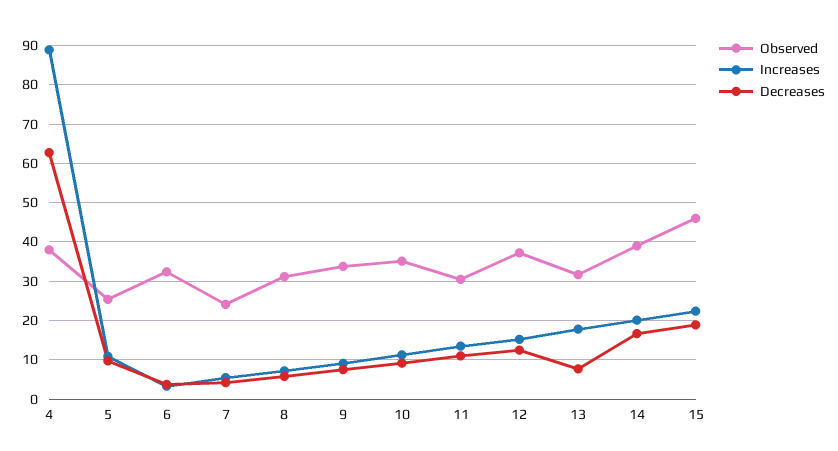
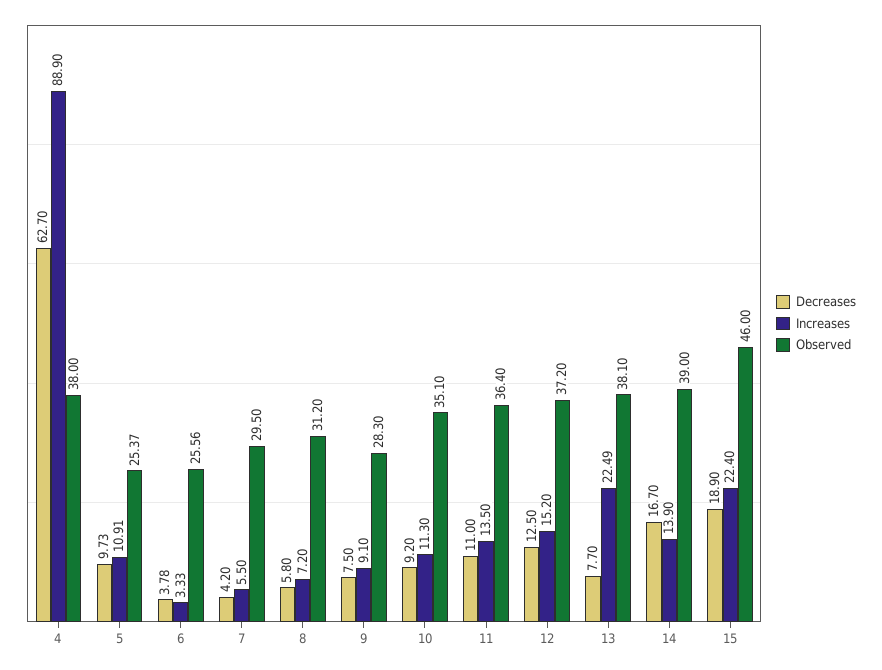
Observed, 6: 32 -> 25.56
Observed, 7: 24 -> 29.5
Observed, 9: 34 -> 28.3
Observed, 11: 30 -> 36.4
Observed, 13: 32 -> 38.1
Increases, 13: 18 -> 22.49
Increases, 14: 20 -> 13.9

